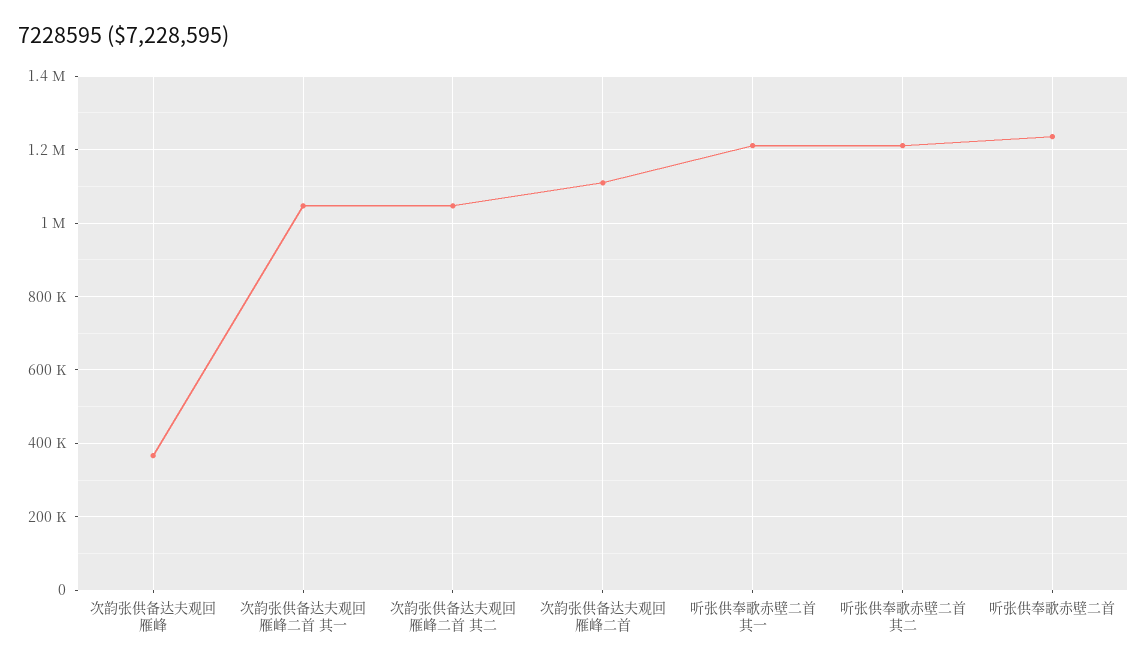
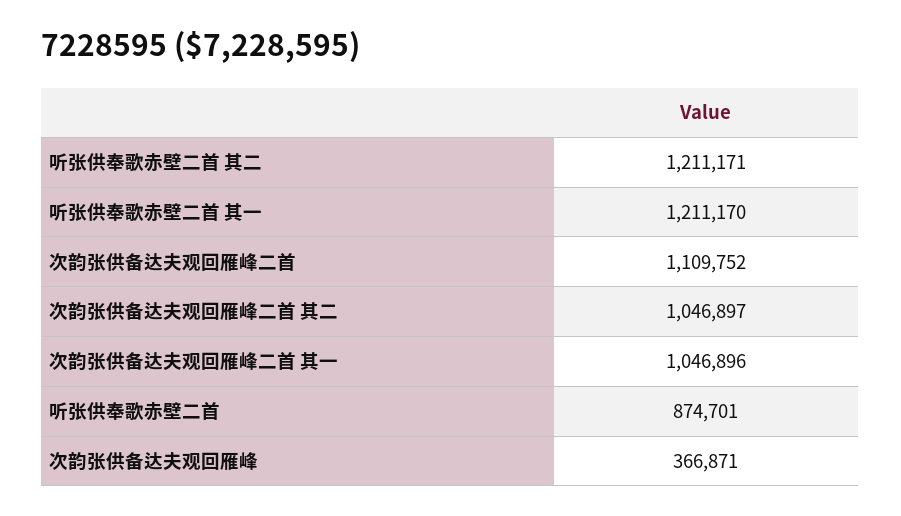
听张供奉歌赤壁二首: 1240000 -> 874701

